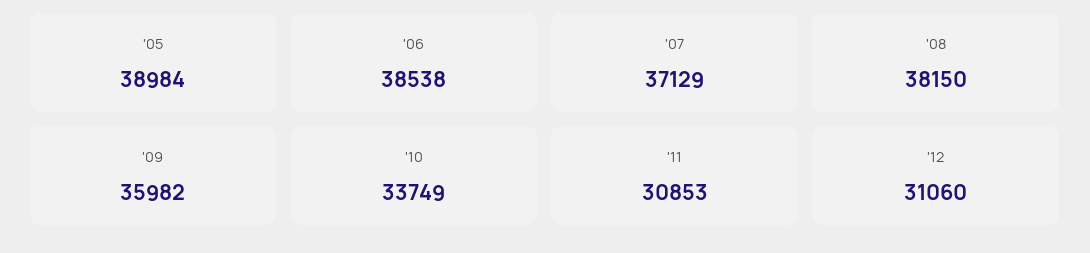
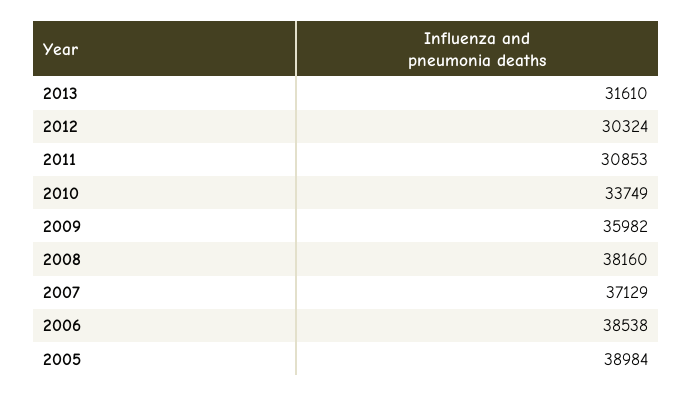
'08: 38150 -> 38160
'12: 31060 -> 30324
2013: none -> 31610

